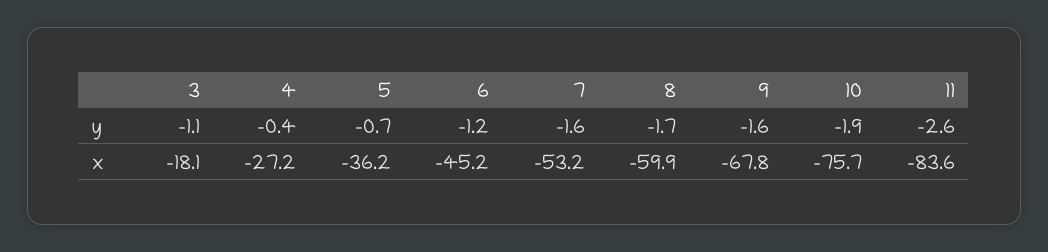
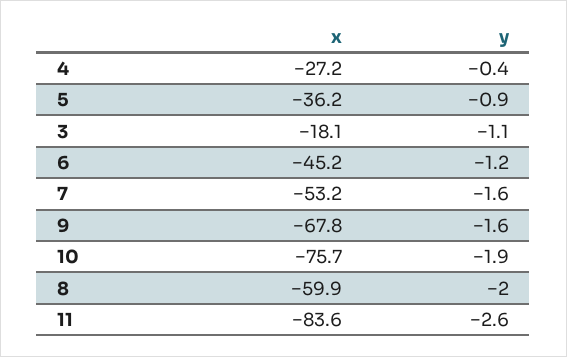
5, y: -0.7 -> -0.9
8, y: -1.7 -> -2

